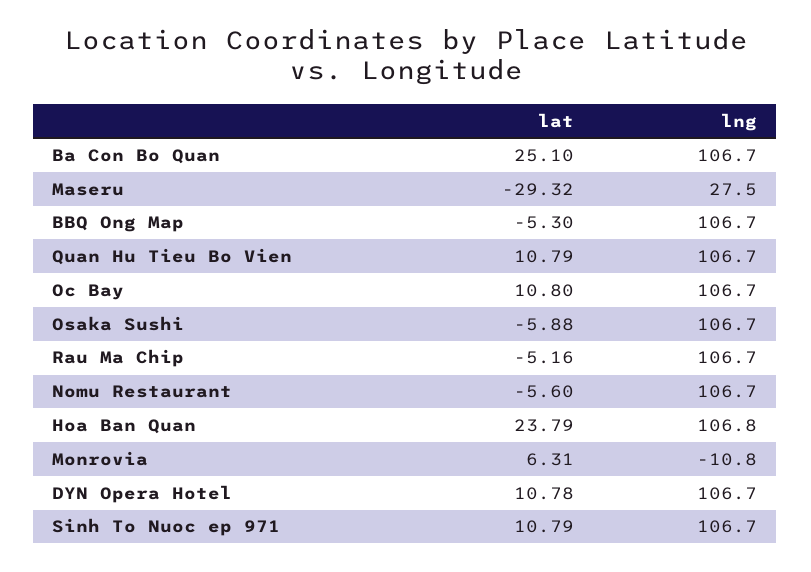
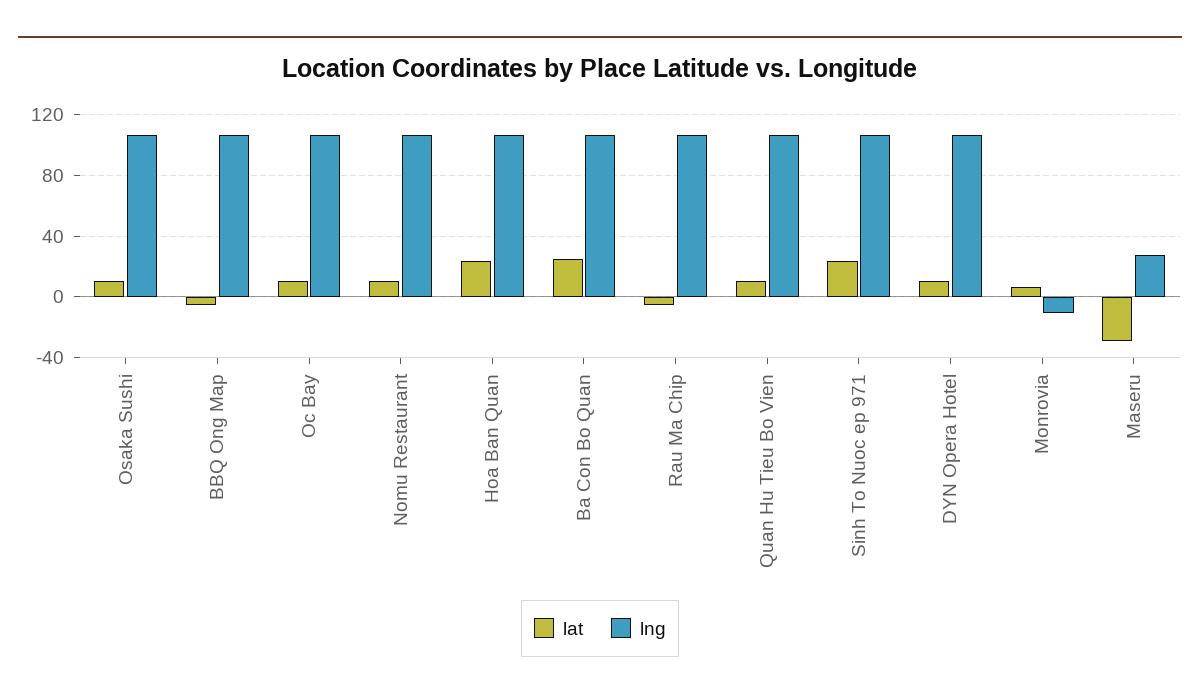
lat, Osaka Sushi: -5.88 -> 10
lat, Nomu Restaurant: -5.6 -> 10
lat, Sinh To Nuoc ep 971: 10.79 -> 25

